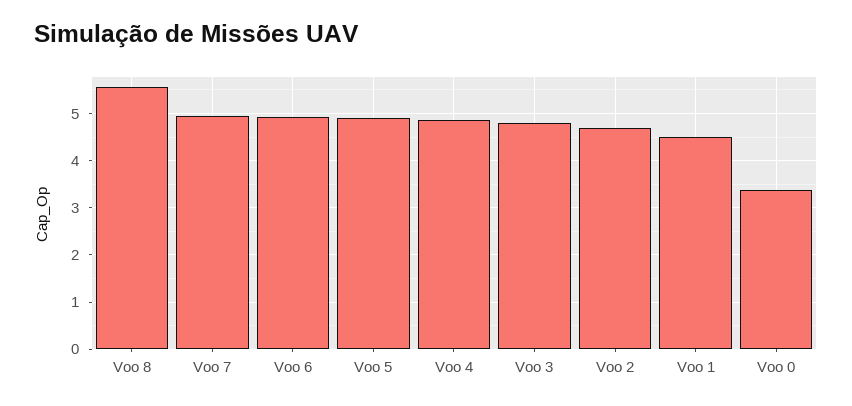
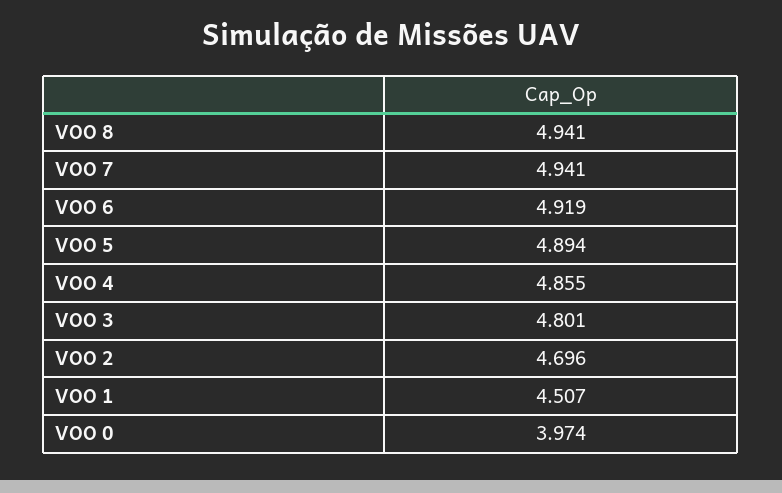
Voo 8: 5.6 -> 4.941
Voo 0: 3.4 -> 3.974

